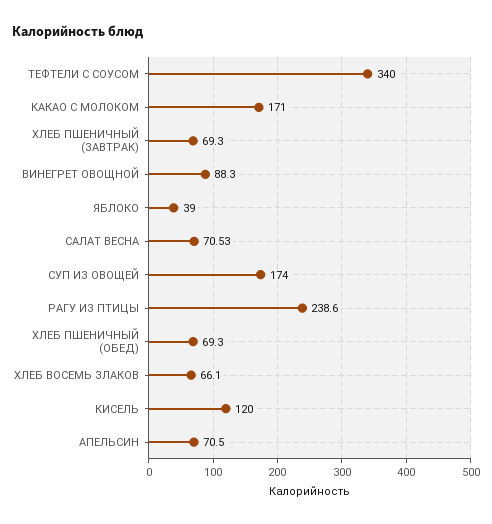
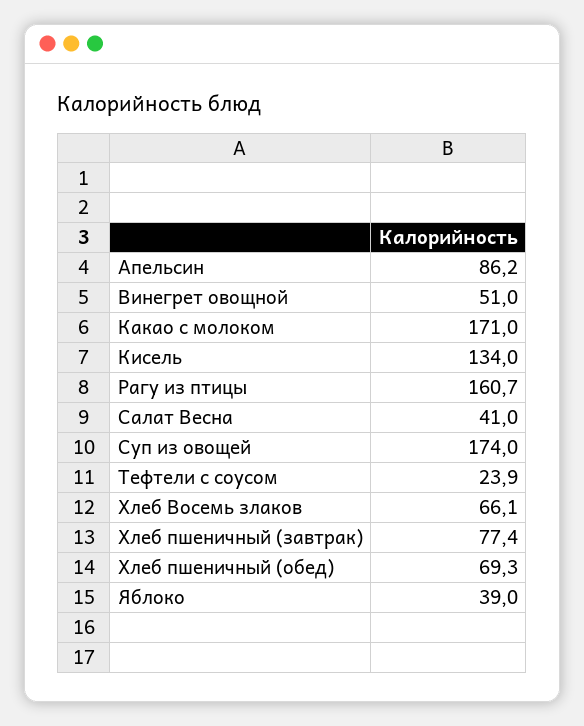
ТЕФТЕЛИ С СОУСОМ: 340 -> 23.9
ХЛЕБ ПШЕНИЧНЫЙ (ЗАВТРАК): 69.3 -> 77.4
ВИНЕГРЕТ ОВОЩНОЙ: 88.3 -> 51
САЛАТ ВЕСНА: 70.53 -> 41
РАГУ ИЗ ПТИЦЫ: 238.6 -> 160.7
КИСЕЛЬ: 120 -> 134
АПЕЛЬСИН: 70.5 -> 86.2

